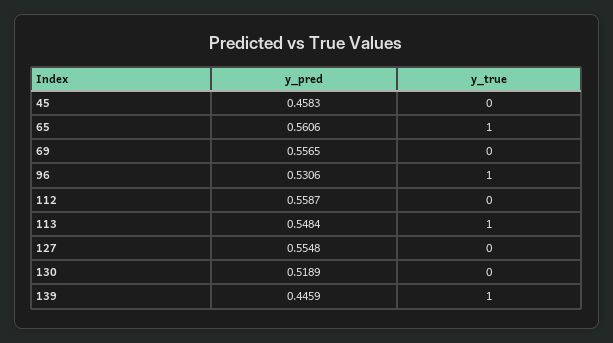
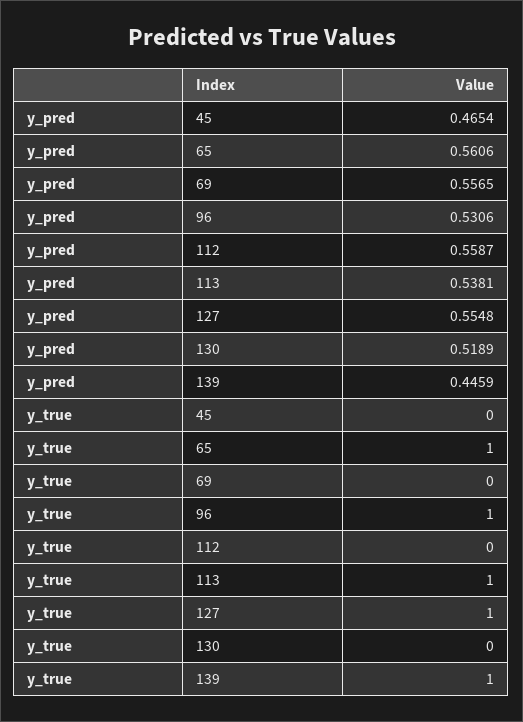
y_pred, 45: 0.4583 -> 0.4654
y_pred, 113: 0.5484 -> 0.5381
y_true, 127: 0 -> 1

